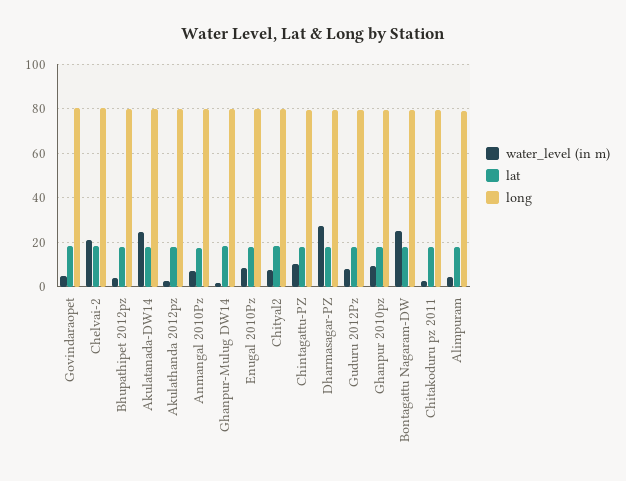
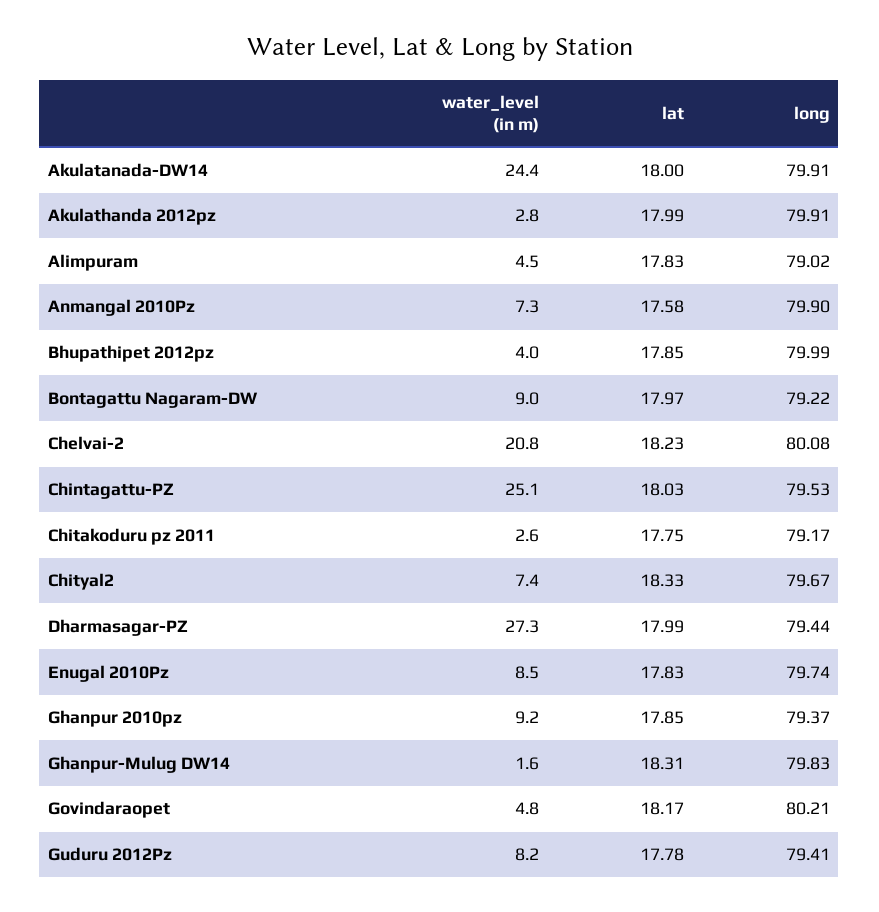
water_level (in m), Chintagattu-PZ: 10 -> 25.1
water_level (in m), Bontagattu Nagaram-DW: 25 -> 9

